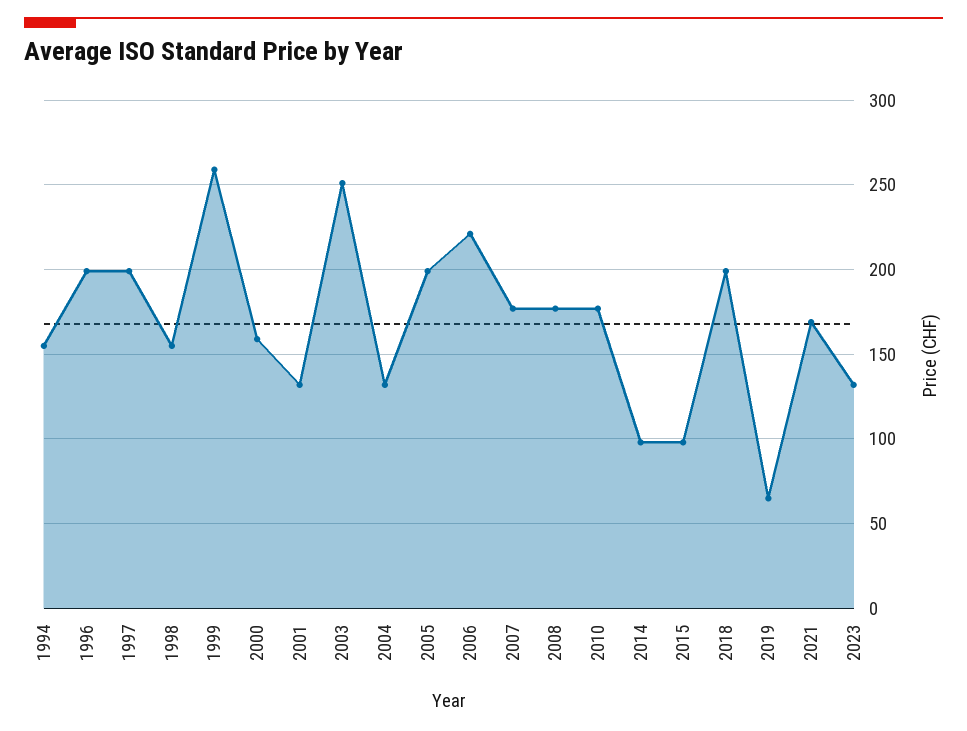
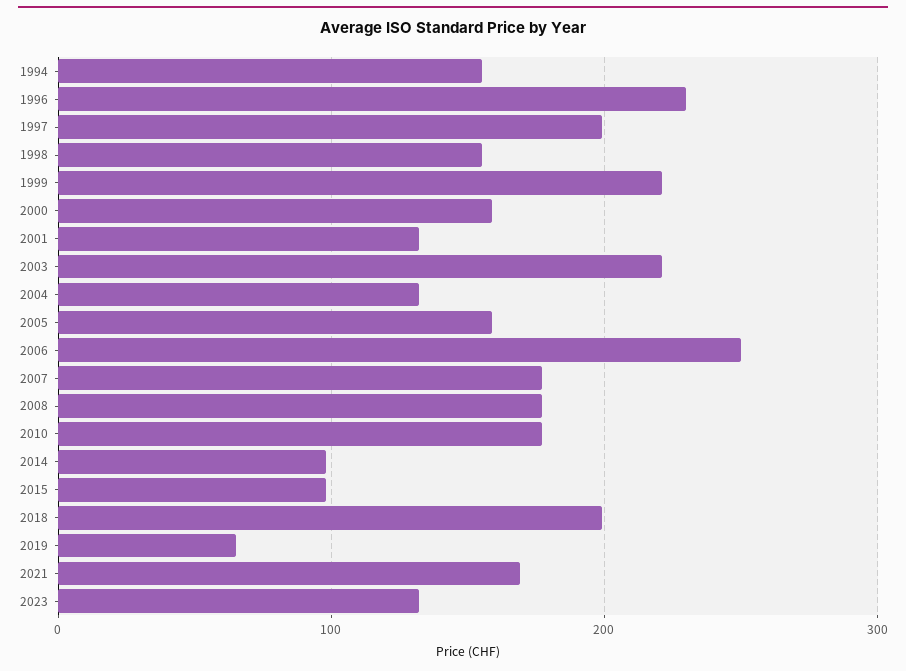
1996: 200 -> 230
1999: 260 -> 220
2003: 250 -> 220
2005: 200 -> 160
2006: 220 -> 250

